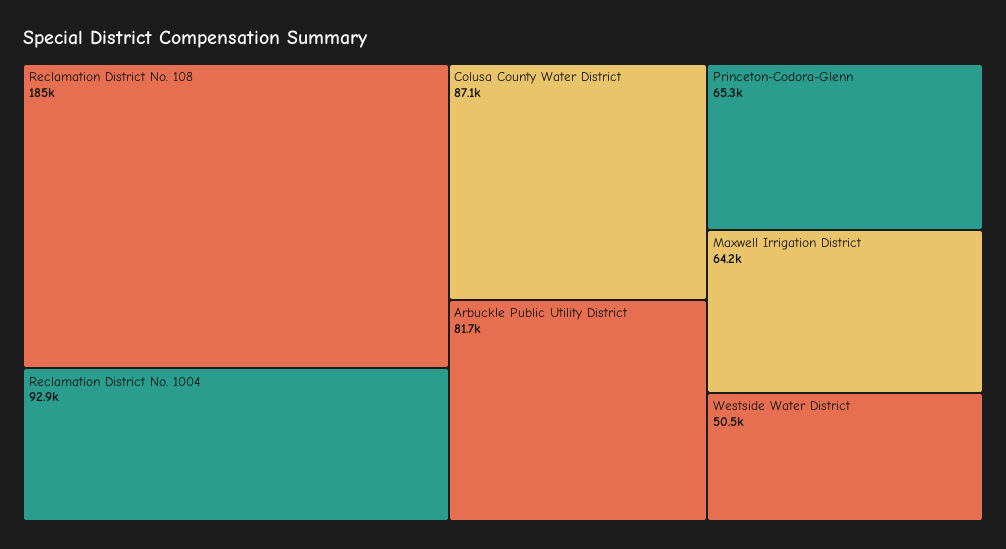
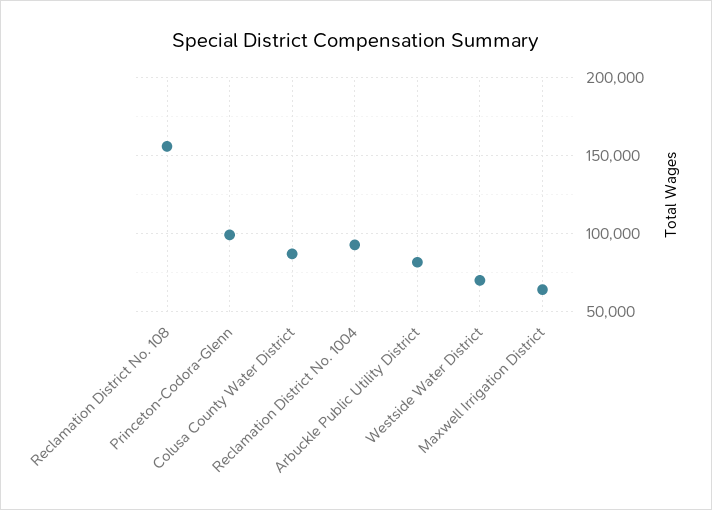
Reclamation District No. 108: 185000 -> 155000
Princeton-Codora-Glenn: 65300 -> 100000
Westside Water District: 50500 -> 70000

